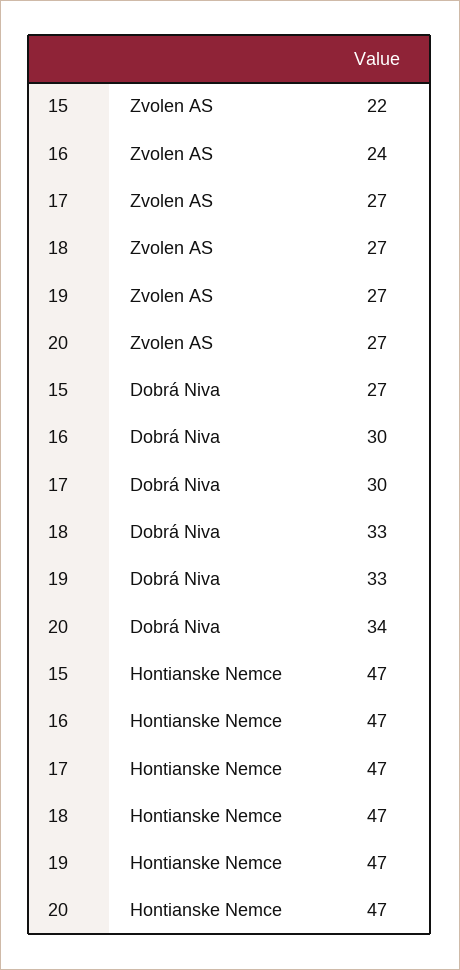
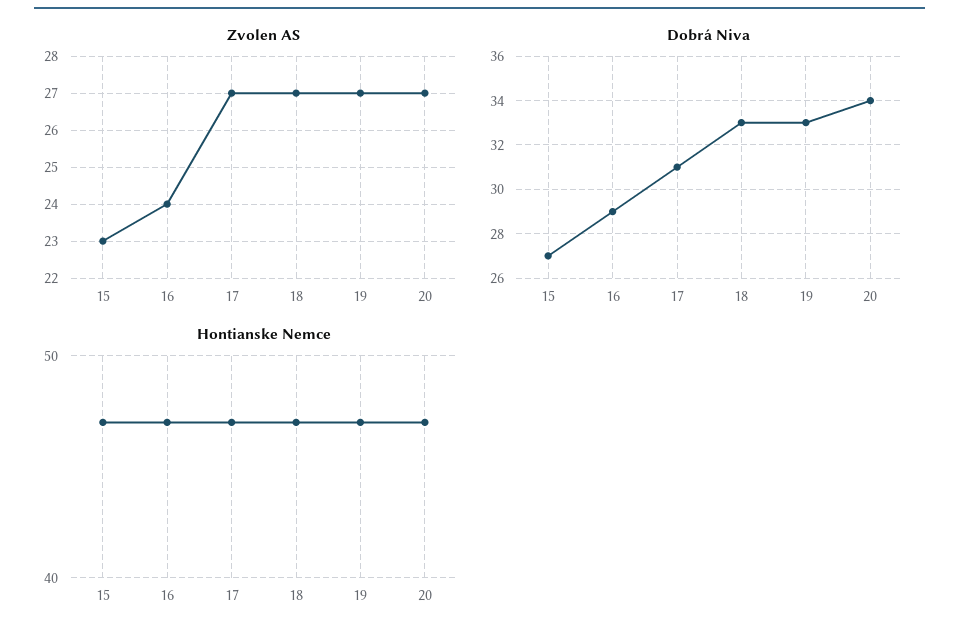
Zvolen AS, 15: 22 -> 23
Dobrá Niva, 16: 30 -> 29
Dobrá Niva, 17: 30 -> 31

